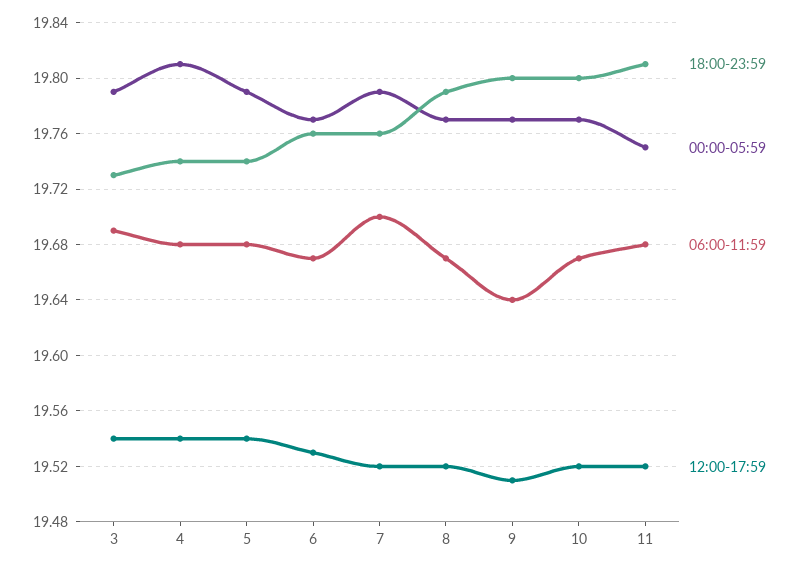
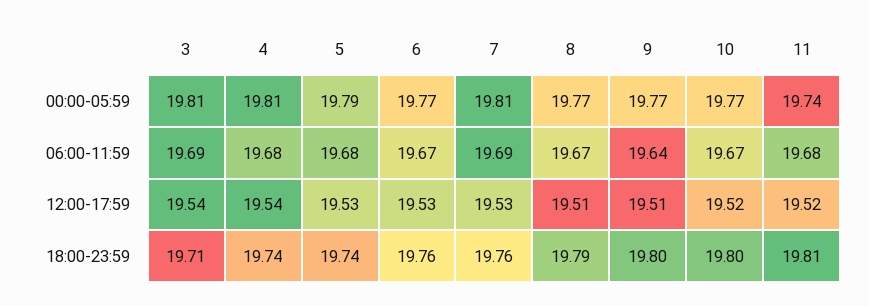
18:00-23:59, 3: 19.73 -> 19.71
00:00-05:59, 3: 19.79 -> 19.81
12:00-17:59, 5: 19.54 -> 19.53
00:00-05:59, 7: 19.79 -> 19.81
06:00-11:59, 7: 19.7 -> 19.69
12:00-17:59, 7: 19.52 -> 19.53
12:00-17:59, 8: 19.52 -> 19.51
00:00-05:59, 11: 19.75 -> 19.74

